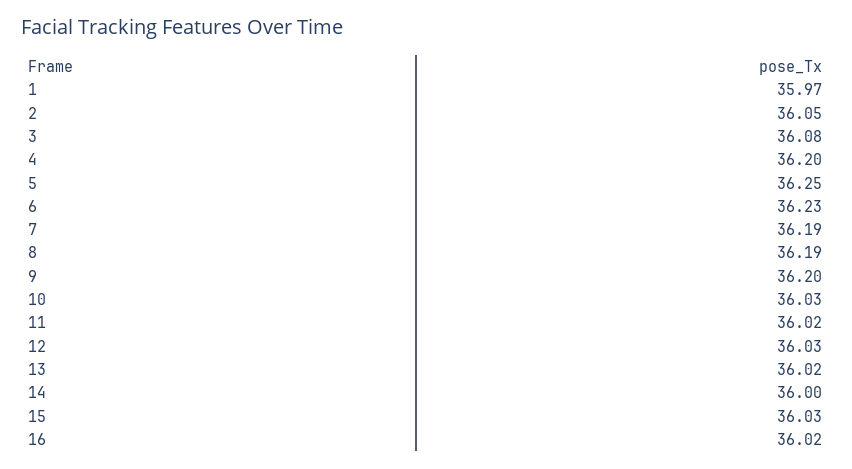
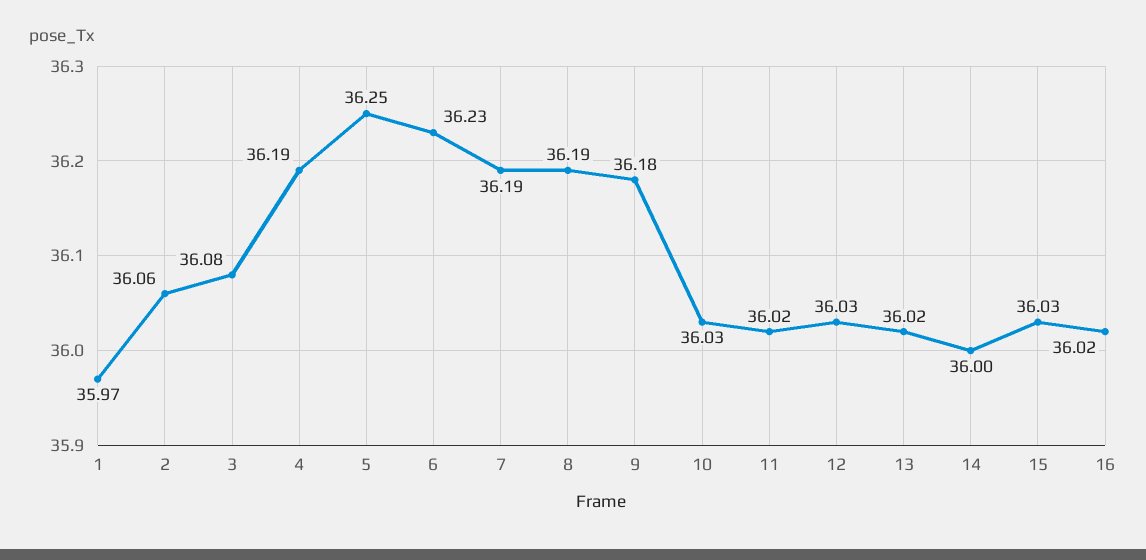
2: 36.05 -> 36.06
4: 36.2 -> 36.19
9: 36.2 -> 36.18

